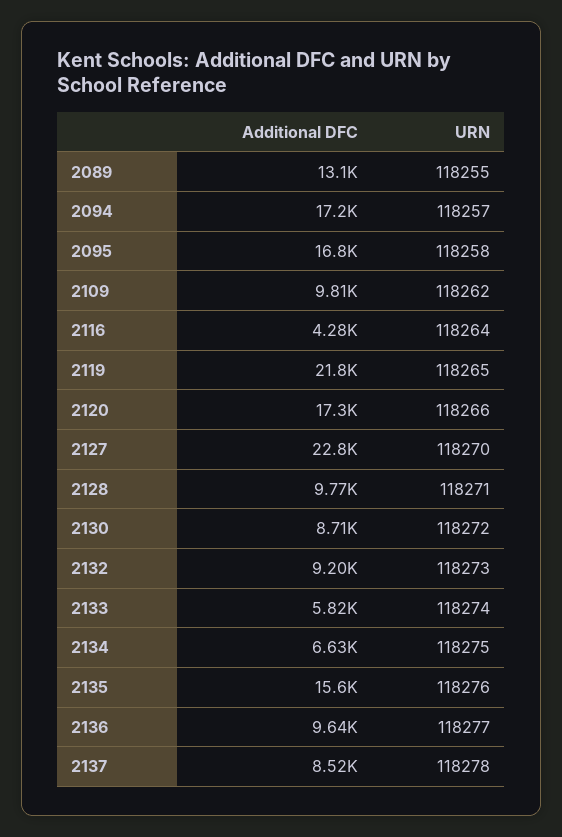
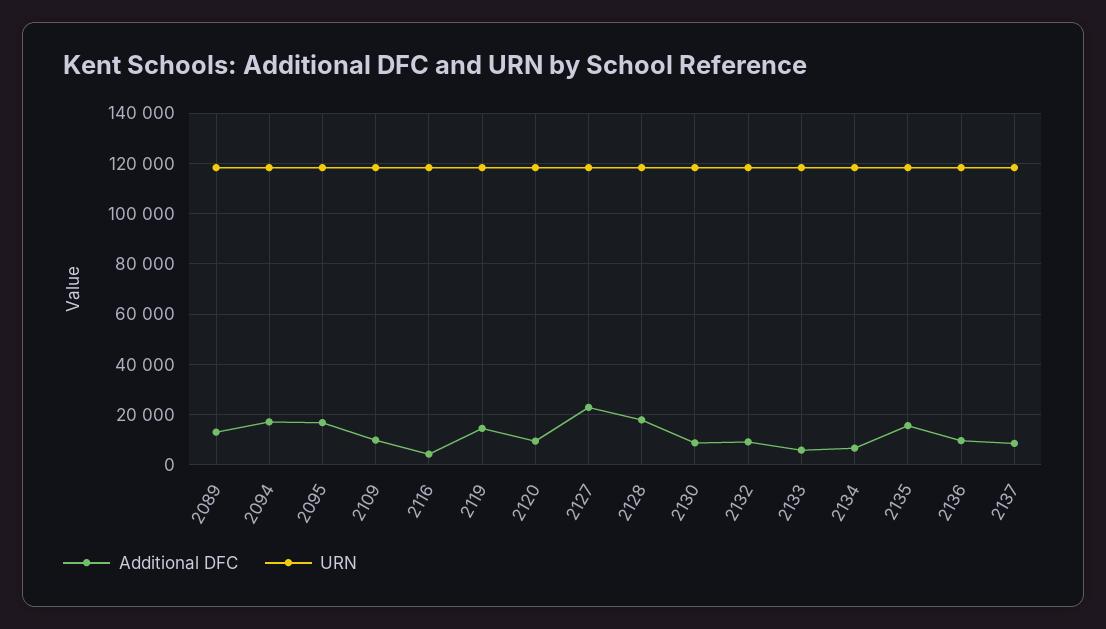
Additional DFC, 2119: 21800 -> 15000
Additional DFC, 2120: 17300 -> 10000
Additional DFC, 2128: 9770 -> 17500

